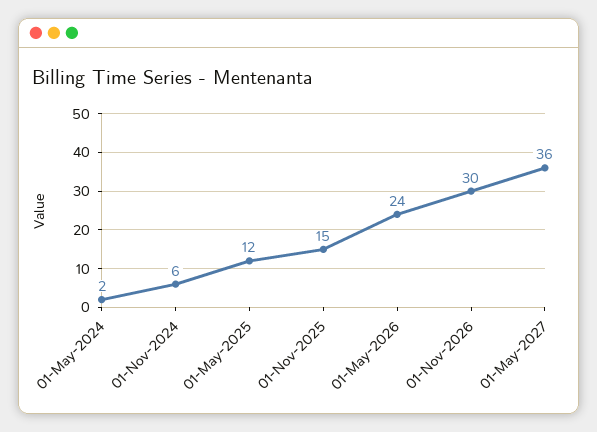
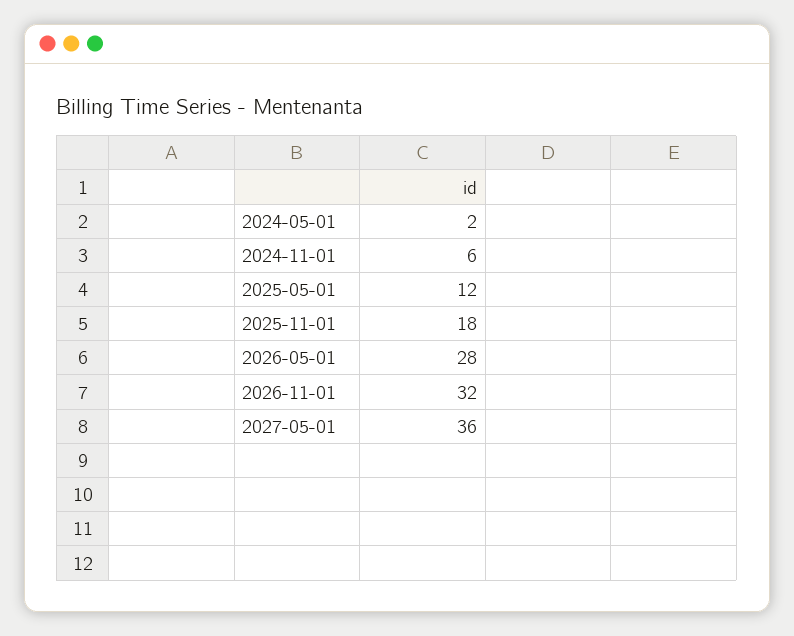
01-Nov-2025: 15 -> 18
01-May-2026: 24 -> 28
01-Nov-2026: 30 -> 32

